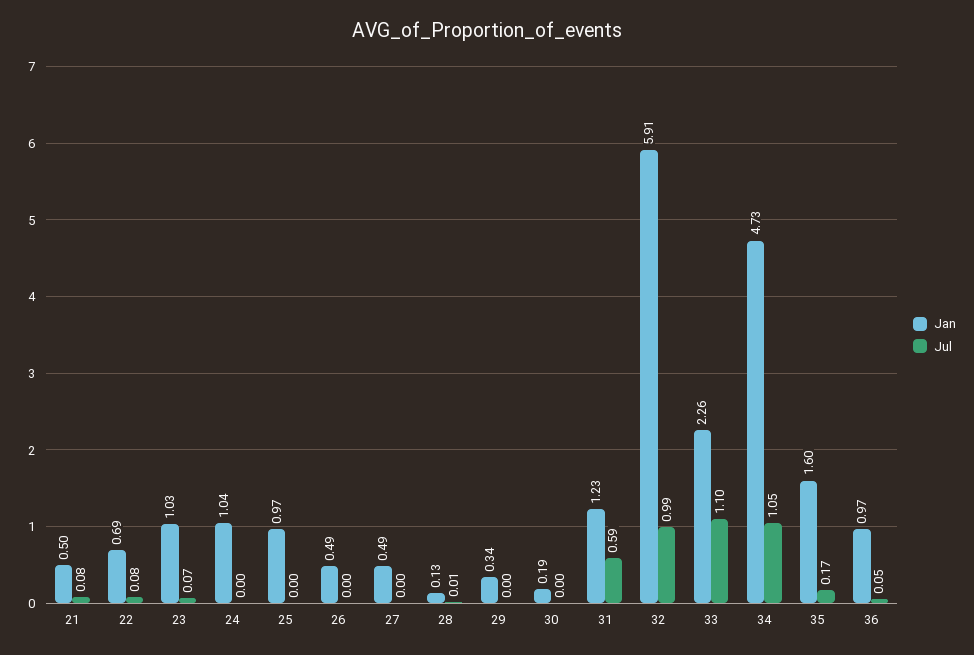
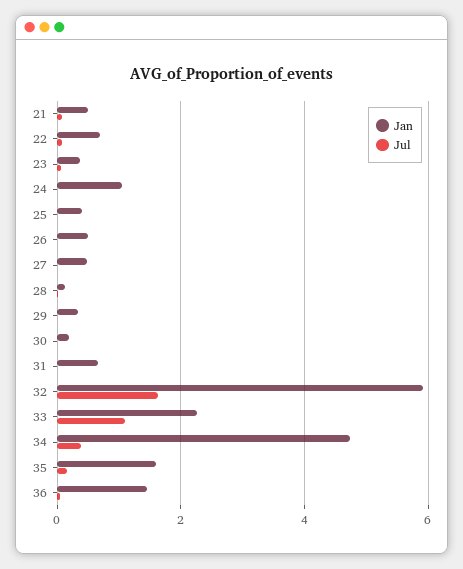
Jan, 23: 1.03 -> 0.4
Jan, 25: 0.97 -> 0.4
Jan, 31: 1.23 -> 0.6
Jul, 31: 0.59 -> 0
Jul, 32: 0.99 -> 1.6
Jul, 34: 1.05 -> 0.4
Jan, 36: 0.97 -> 1.4

